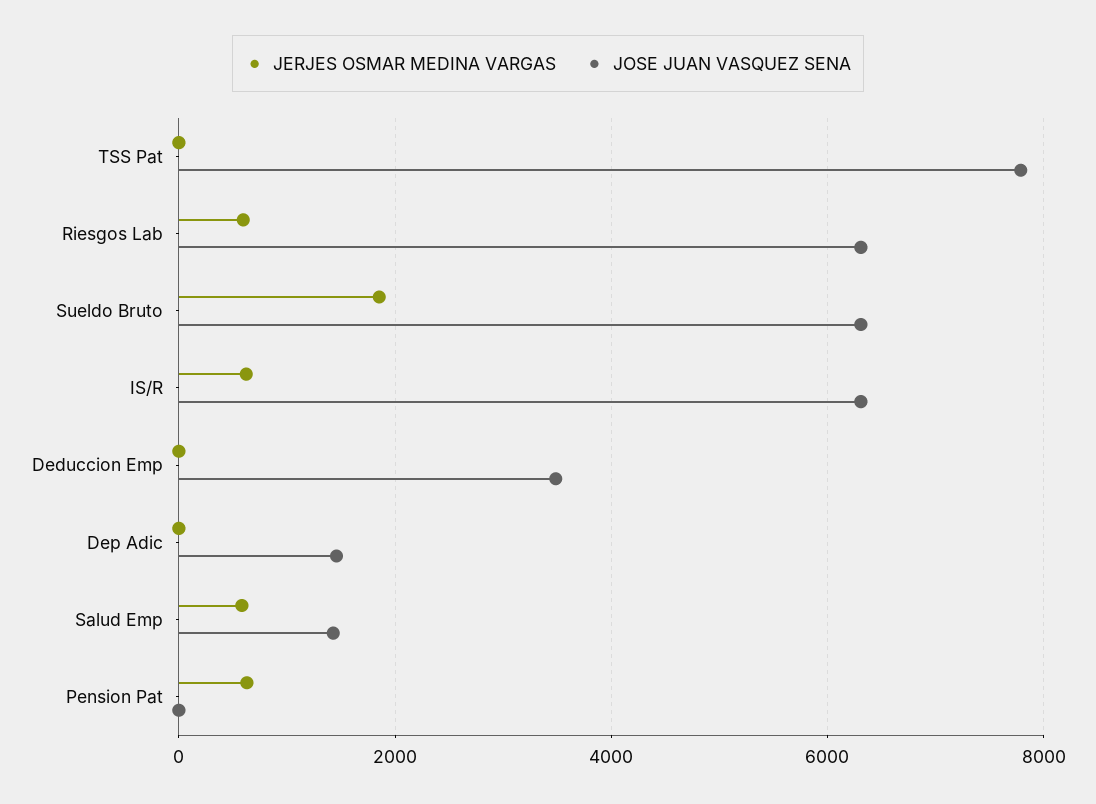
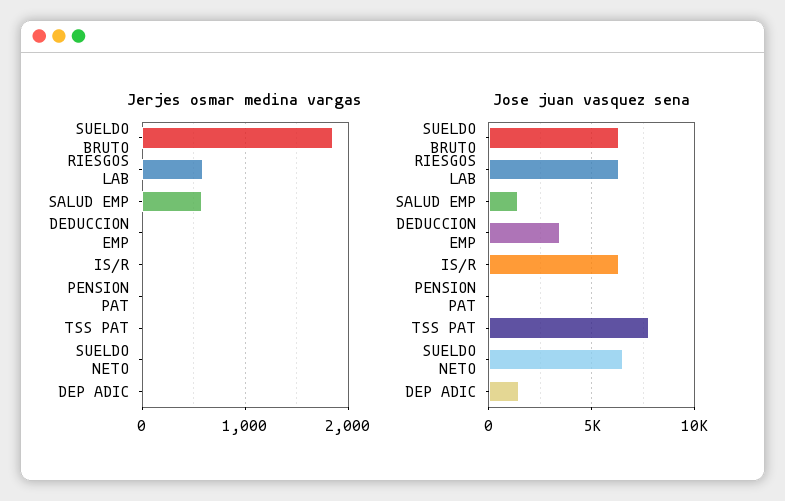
JERJES OSMAR MEDINA VARGAS, IS/R: 600 -> 0
JERJES OSMAR MEDINA VARGAS, Pension Pat: 600 -> 0
JERJES OSMAR MEDINA VARGAS, SUELDO NETO: none -> 0
JOSE JUAN VASQUEZ SENA, SUELDO NETO: none -> 6500

